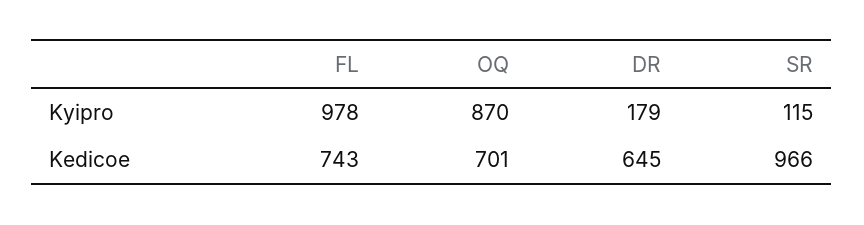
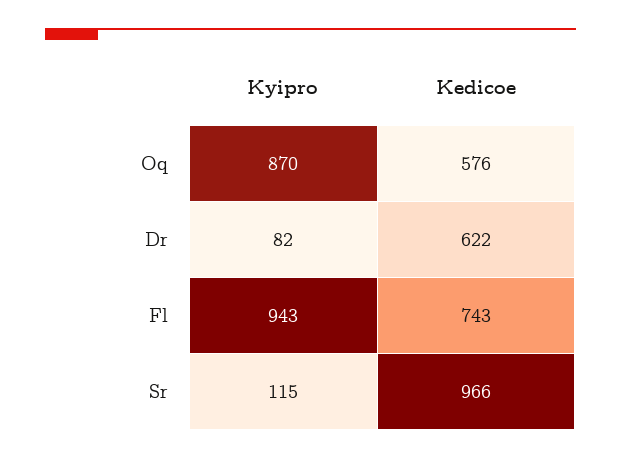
FL, Kyipro: 978 -> 943
DR, Kyipro: 179 -> 82
OQ, Kedicoe: 701 -> 576
DR, Kedicoe: 645 -> 622

